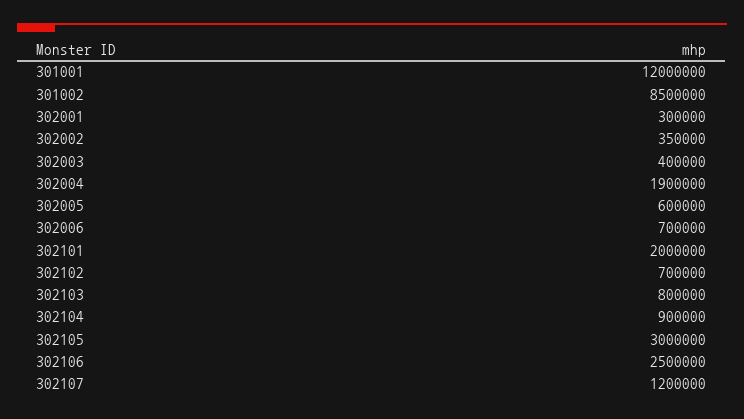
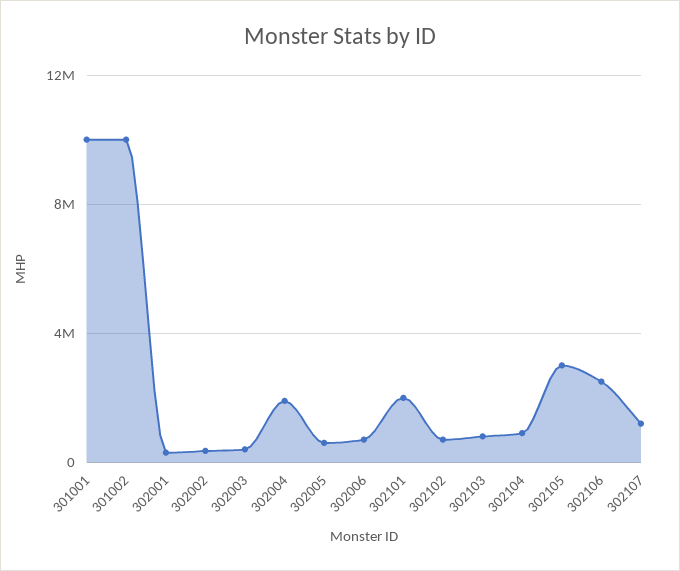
301001: 12000000 -> 10000000
301002: 8500000 -> 10000000

